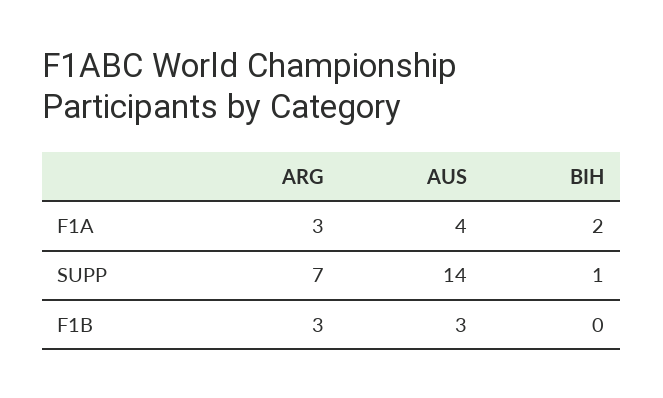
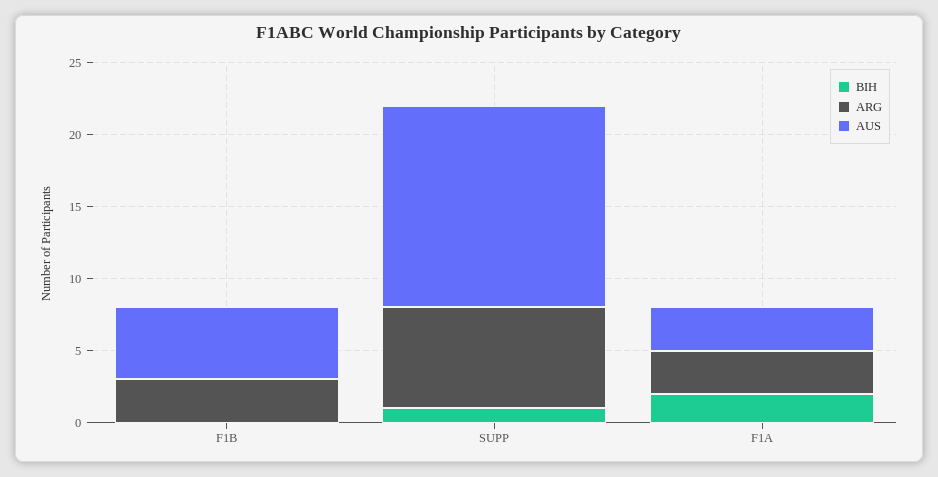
AUS, F1A: 4 -> 3
AUS, F1B: 3 -> 5

